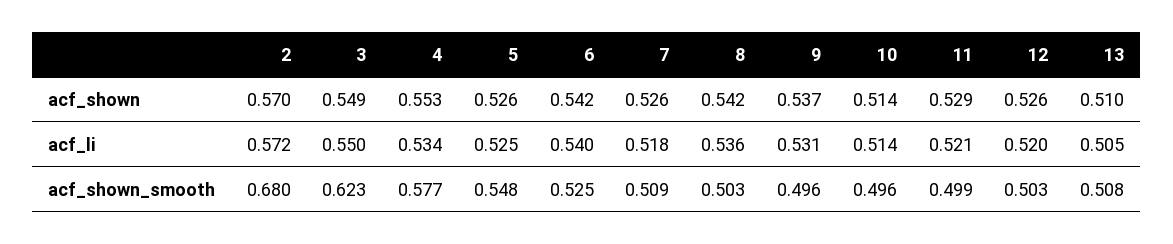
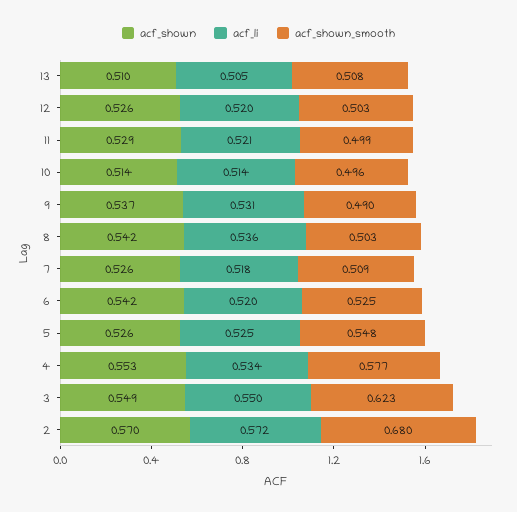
acf_li, 6: 0.54 -> 0.52
acf_shown_smooth, 9: 0.496 -> 0.49

